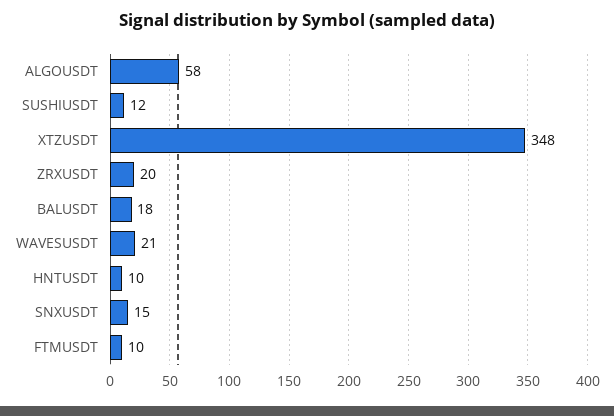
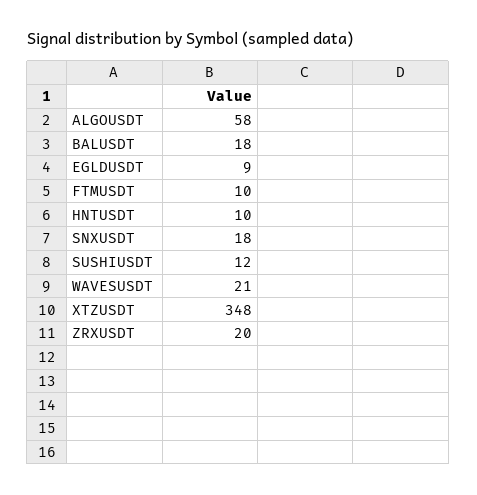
SNXUSDT: 15 -> 18
EGLDUSDT: none -> 9

